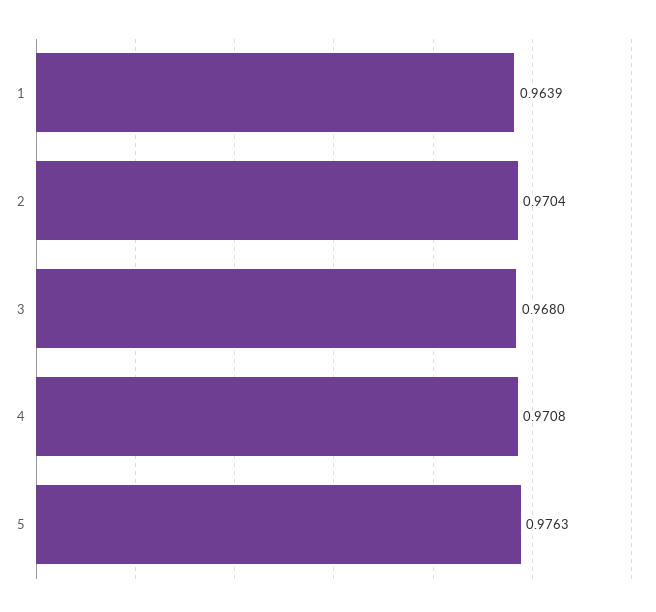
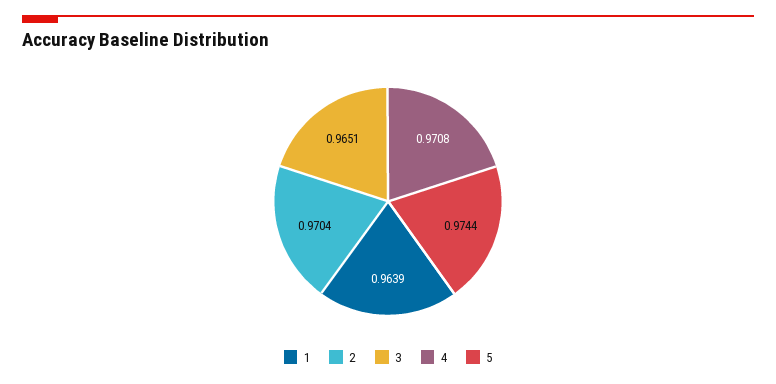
3: 0.968 -> 0.9651
5: 0.9763 -> 0.9744

